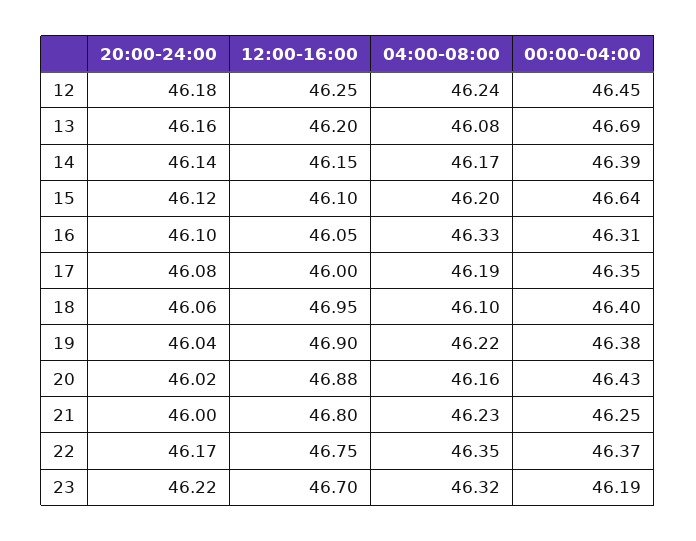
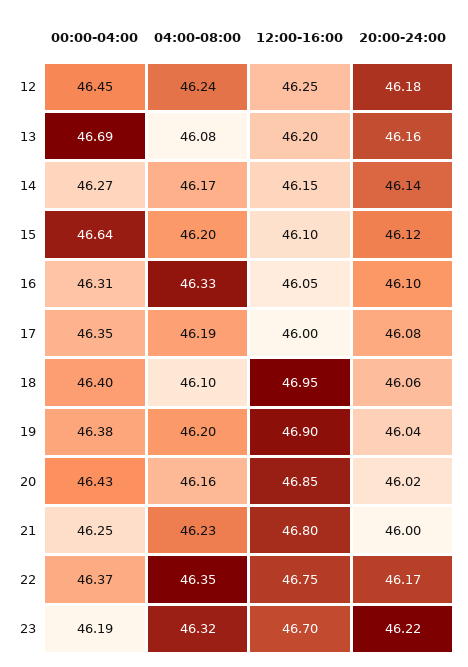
00:00-04:00, 14: 46.39 -> 46.27
04:00-08:00, 19: 46.22 -> 46.2
12:00-16:00, 20: 46.88 -> 46.85

